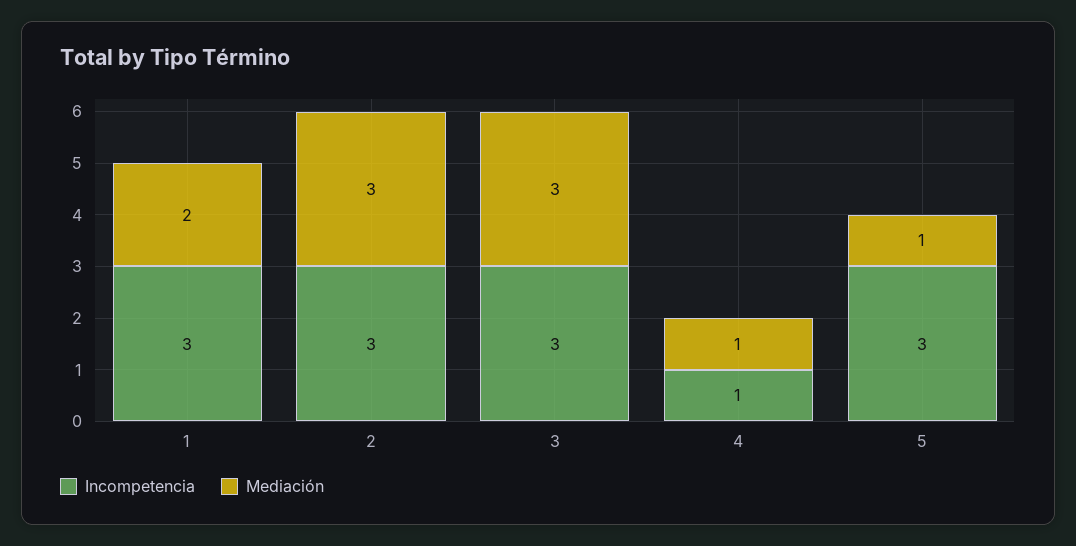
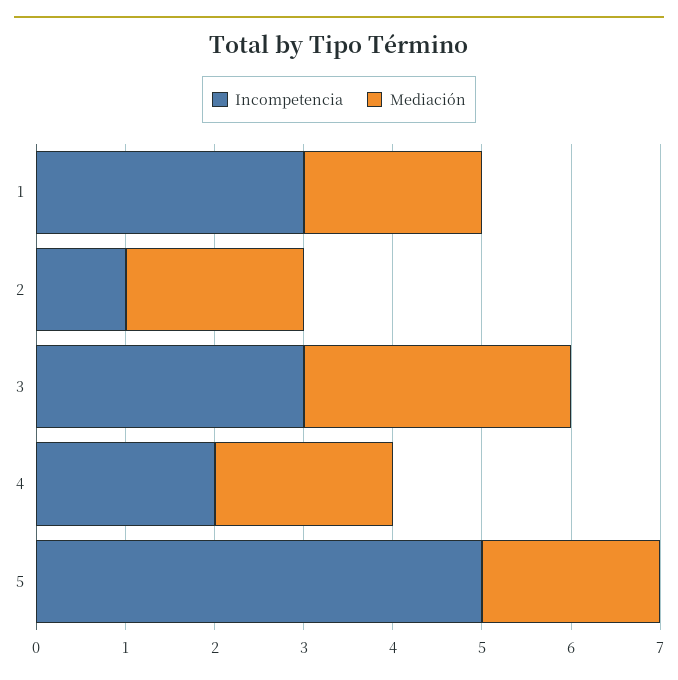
Incompetencia, 2: 3 -> 1
Mediación, 2: 3 -> 2
Incompetencia, 4: 1 -> 2
Mediación, 4: 1 -> 2
Incompetencia, 5: 3 -> 5
Mediación, 5: 1 -> 2

